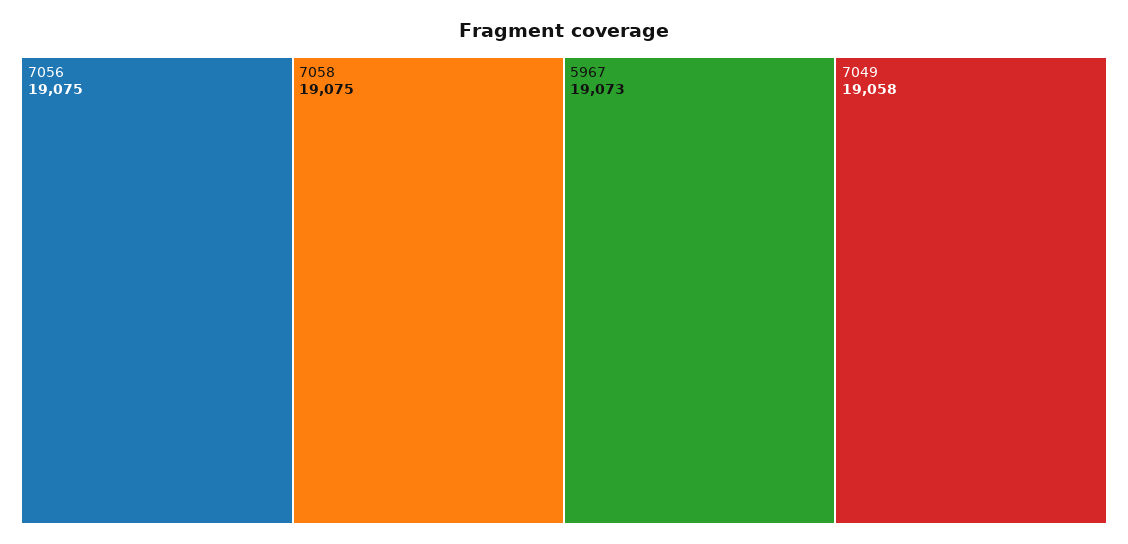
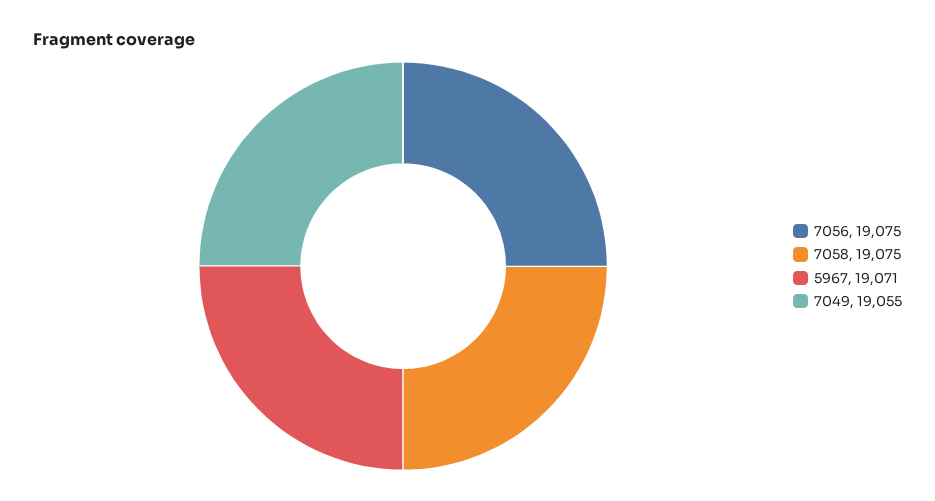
5967: 19073 -> 19071
7049: 19058 -> 19055

